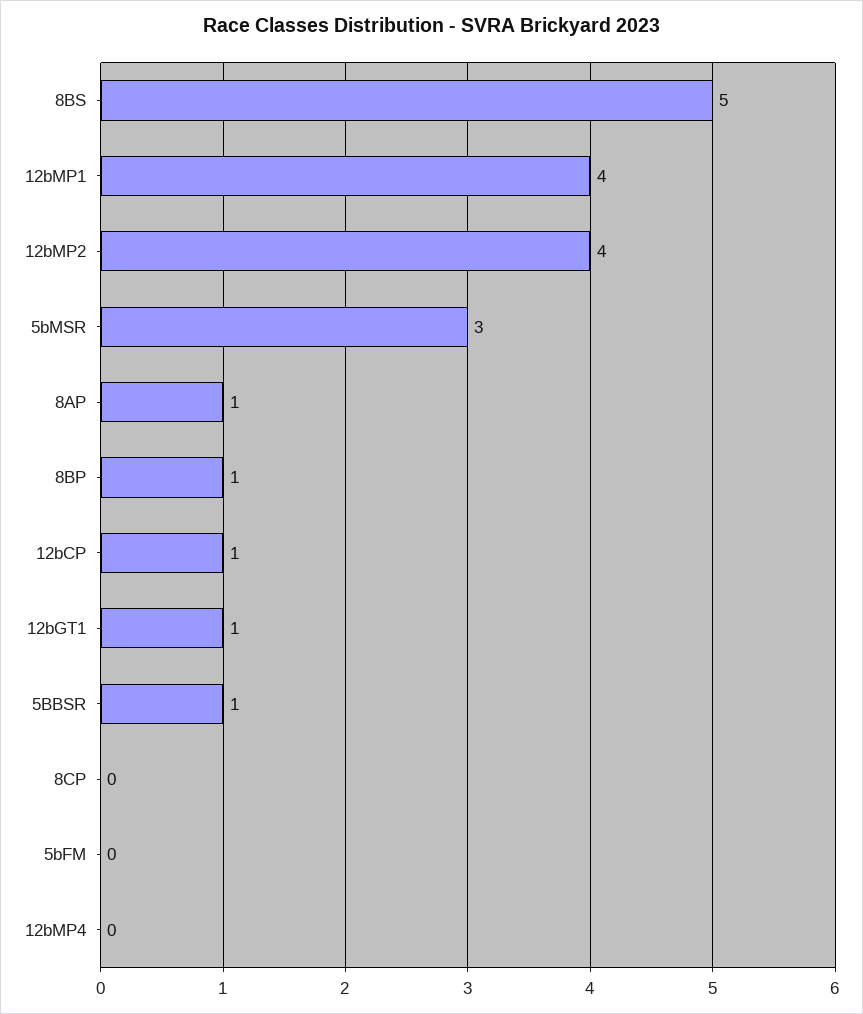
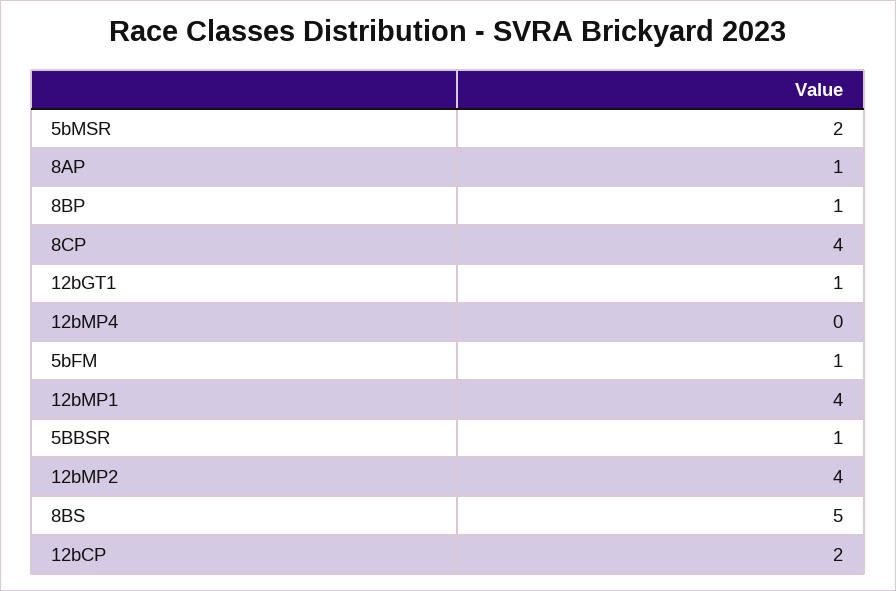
5bMSR: 3 -> 2
12bCP: 1 -> 2
8CP: 0 -> 4
5bFM: 0 -> 1

